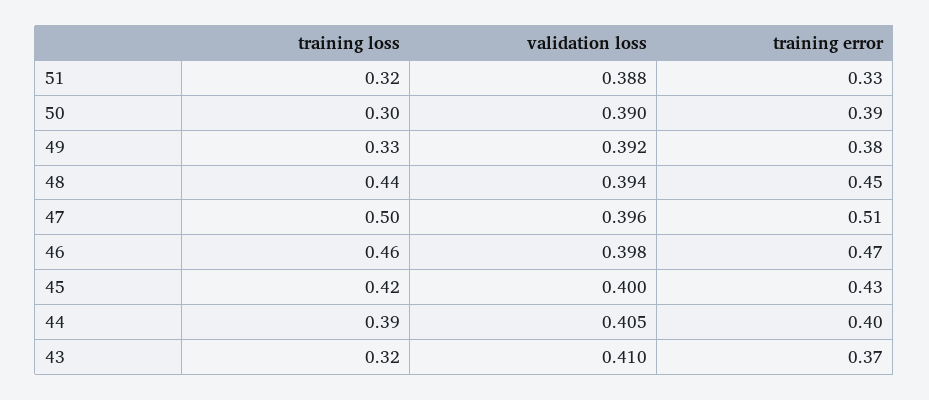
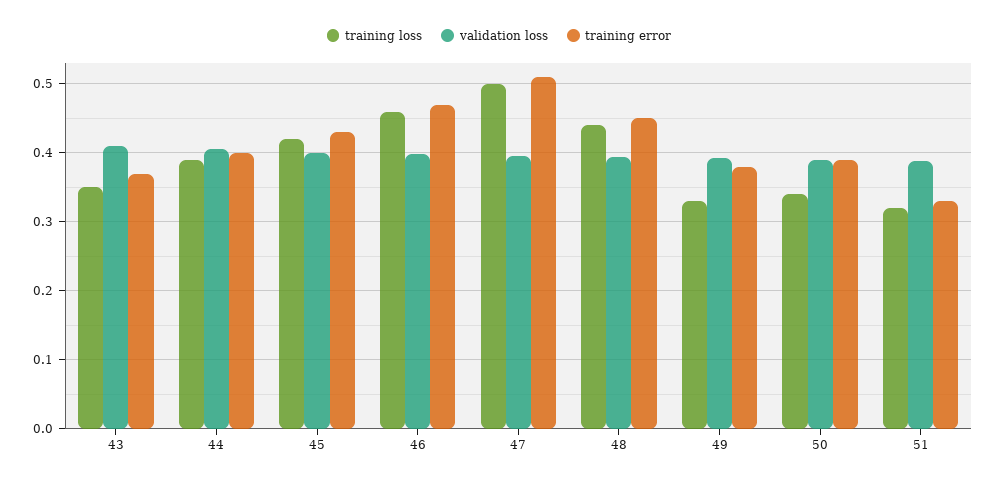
training loss, 50: 0.3 -> 0.34
training loss, 43: 0.32 -> 0.35

